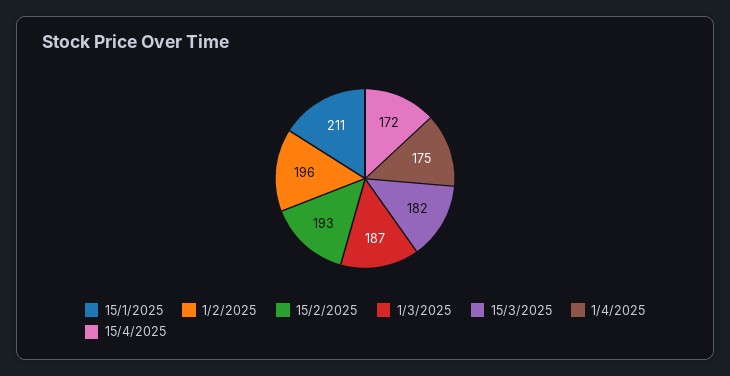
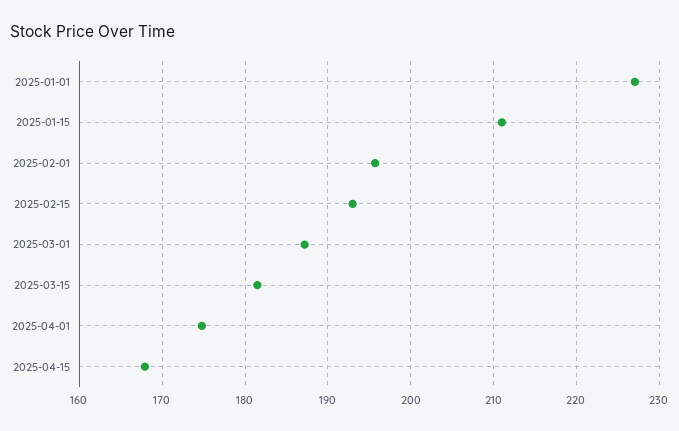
15/4/2025: 172 -> 168
2025-01-01: none -> 227

